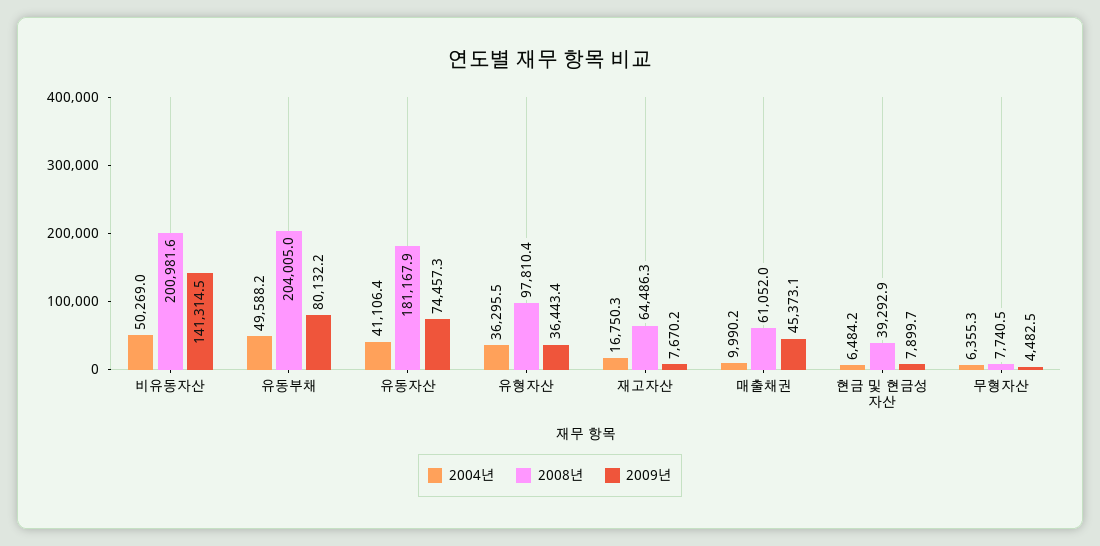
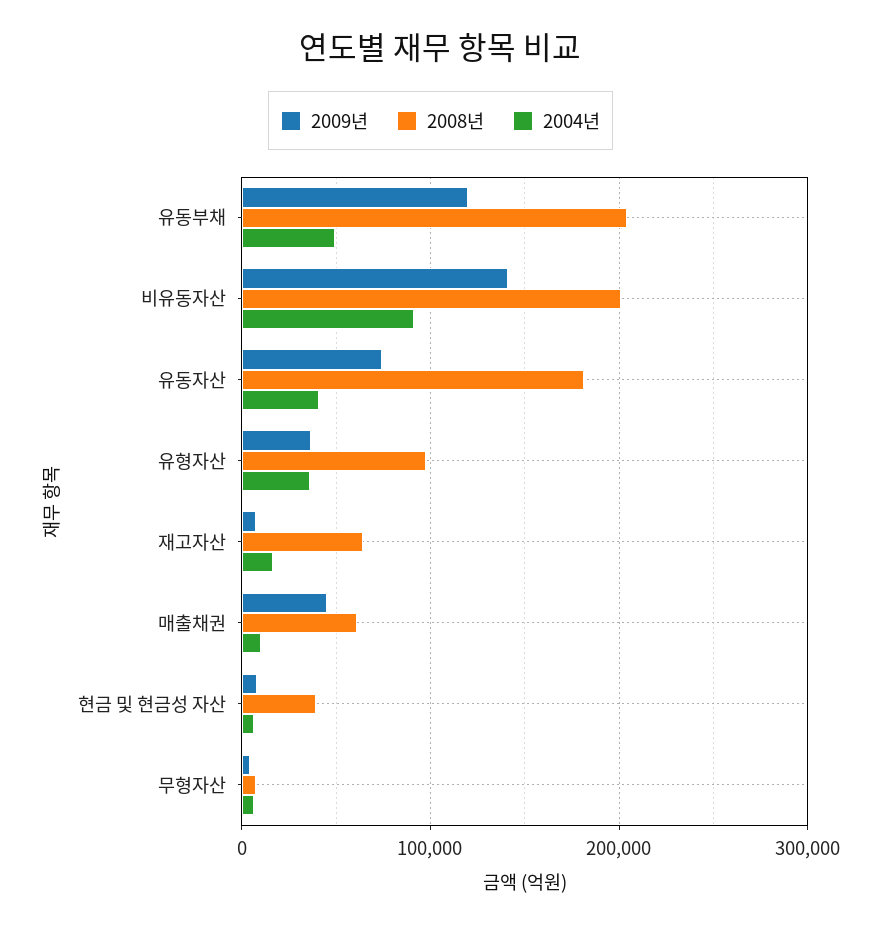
2004년, 비유동자산: 50269 -> 90000
2009년, 유동부채: 80132.2 -> 120000

